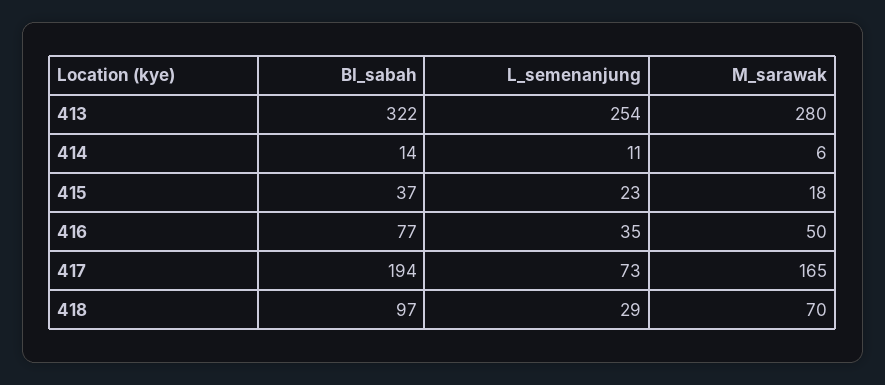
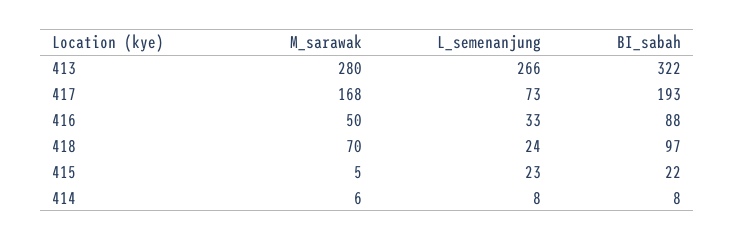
L_semenanjung, 413: 254 -> 266
BI_sabah, 414: 14 -> 8
L_semenanjung, 414: 11 -> 8
BI_sabah, 415: 37 -> 22
M_sarawak, 415: 18 -> 5
BI_sabah, 416: 77 -> 88
L_semenanjung, 416: 35 -> 33
BI_sabah, 417: 194 -> 193
M_sarawak, 417: 165 -> 168
L_semenanjung, 418: 29 -> 24

